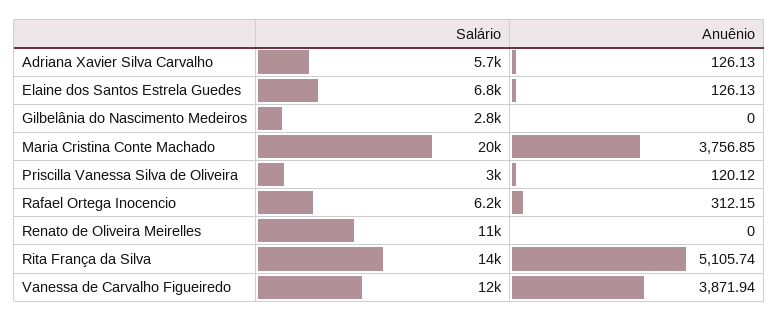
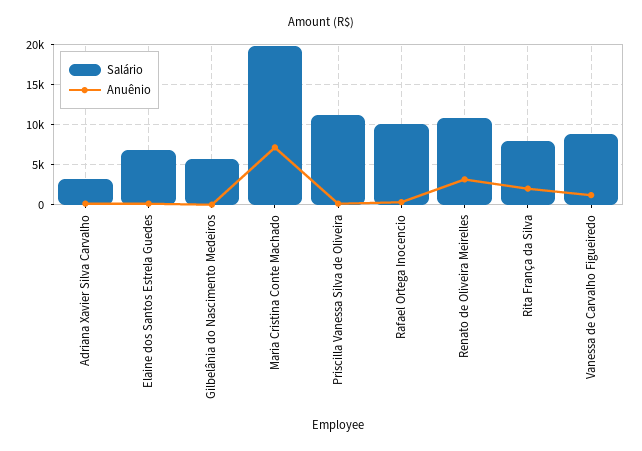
Salário, Adriana Xavier Silva Carvalho: 5700 -> 3000
Salário, Gilbelânia do Nascimento Medeiros: 2800 -> 6000
Anuênio, Maria Cristina Conte Machado: 3756.85 -> 7000
Salário, Priscilla Vanessa Silva de Oliveira: 3000 -> 11000
Salário, Rafael Ortega Inocencio: 6200 -> 10000
Anuênio, Renato de Oliveira Meirelles: 0 -> 3000
Salário, Rita França da Silva: 14000 -> 8000
Anuênio, Rita França da Silva: 5105.74 -> 2000
Salário, Vanessa de Carvalho Figueiredo: 12000 -> 9000
Anuênio, Vanessa de Carvalho Figueiredo: 3871.94 -> 1000

